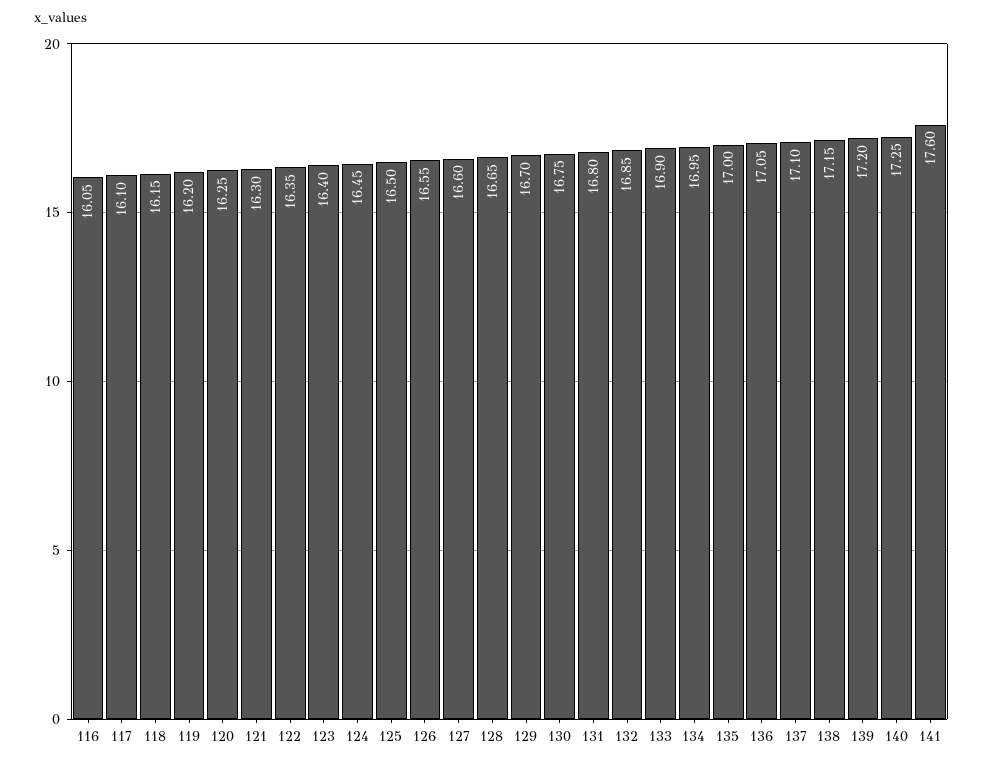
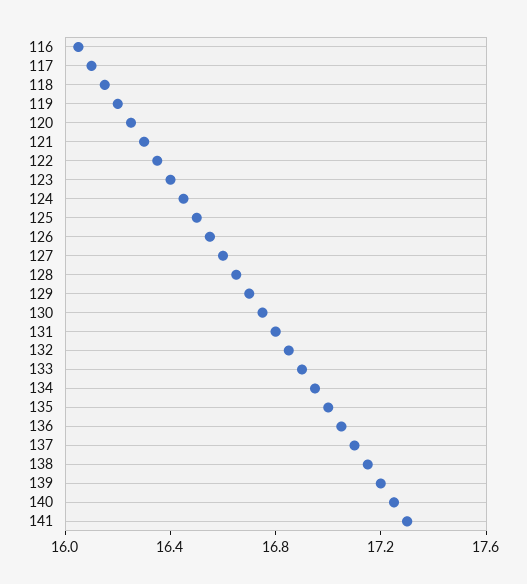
141: 17.6 -> 17.3

